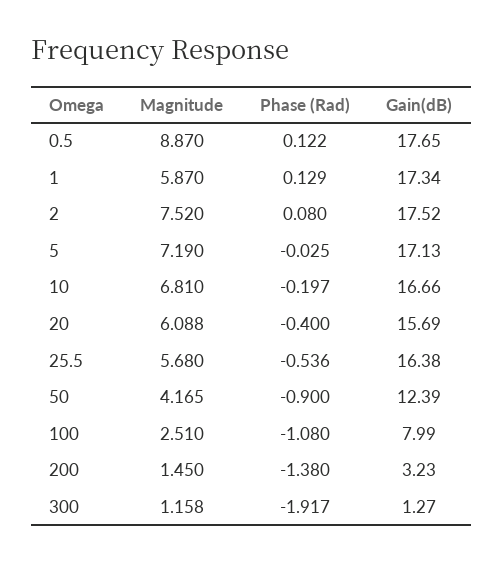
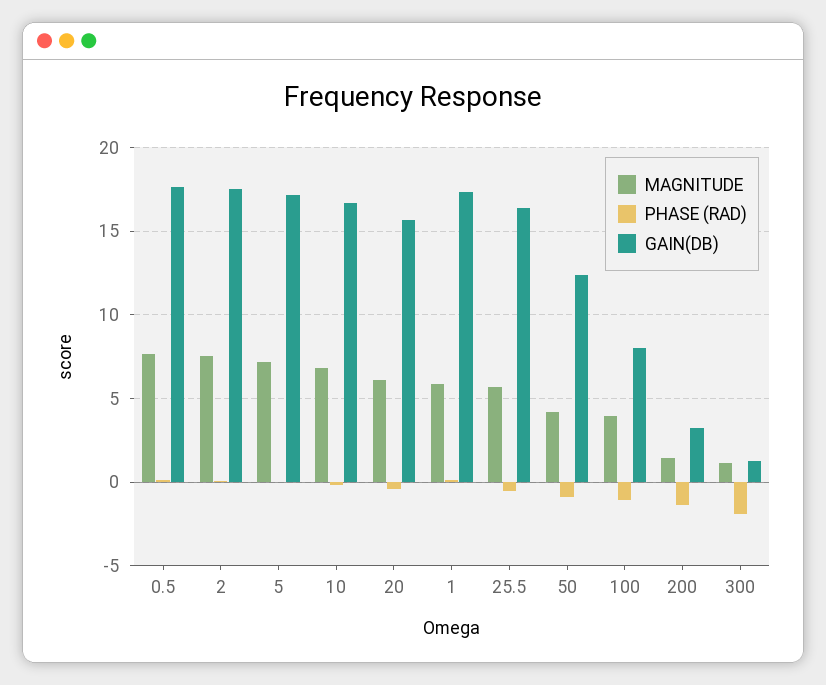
Magnitude, 0.5: 8.87 -> 7.5
Magnitude, 100: 2.51 -> 4

